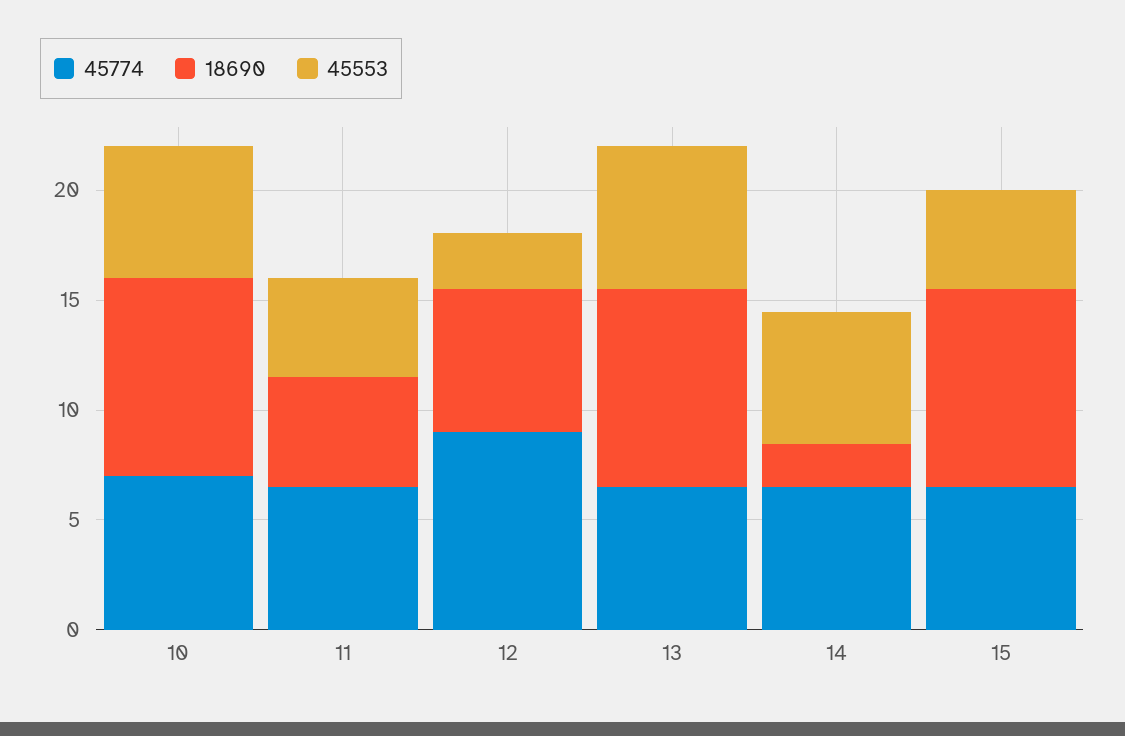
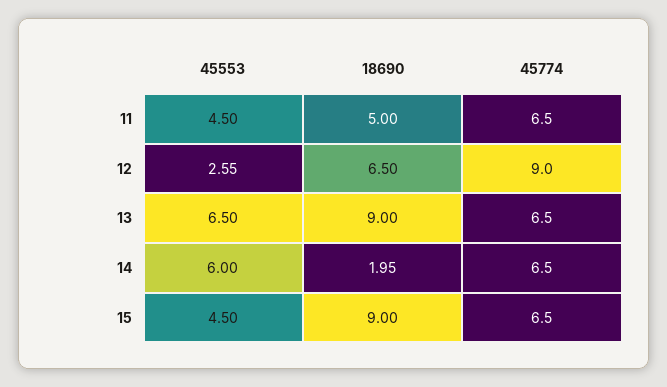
45774, 10: 7 -> none
18690, 10: 9 -> none
45553, 10: 6 -> none

